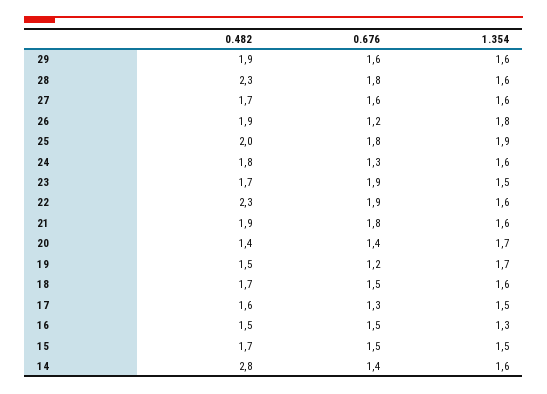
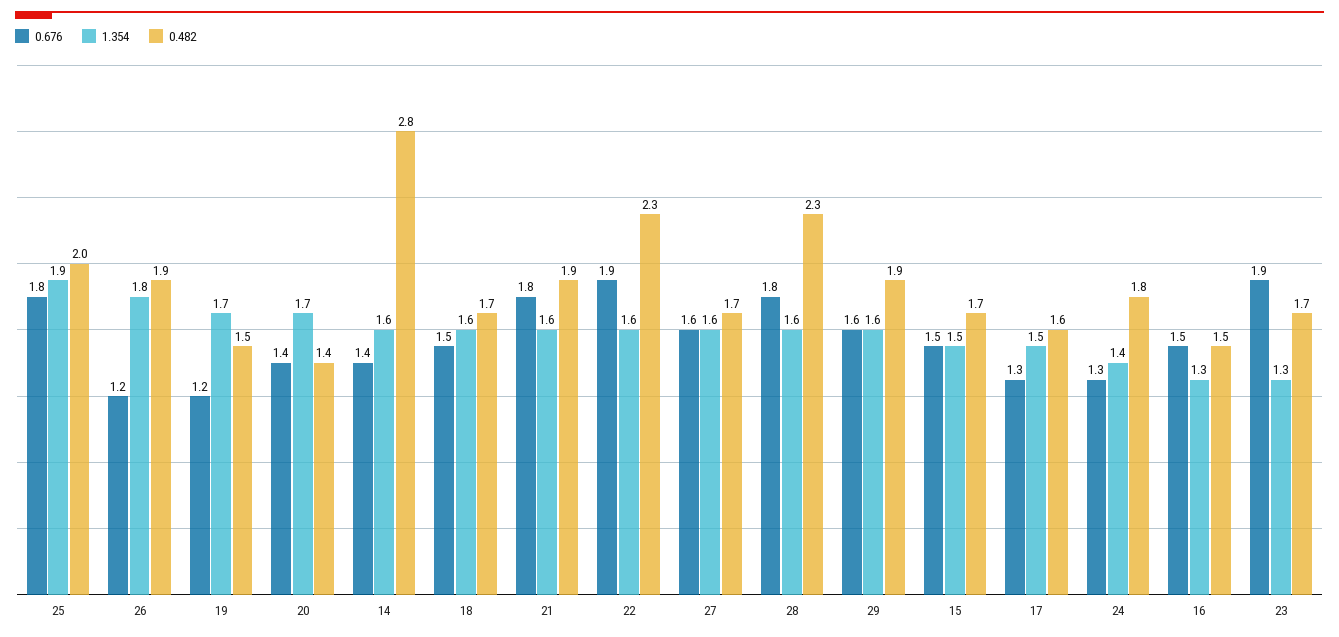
1.354, 24: 1.6 -> 1.4
1.354, 23: 1.5 -> 1.3

